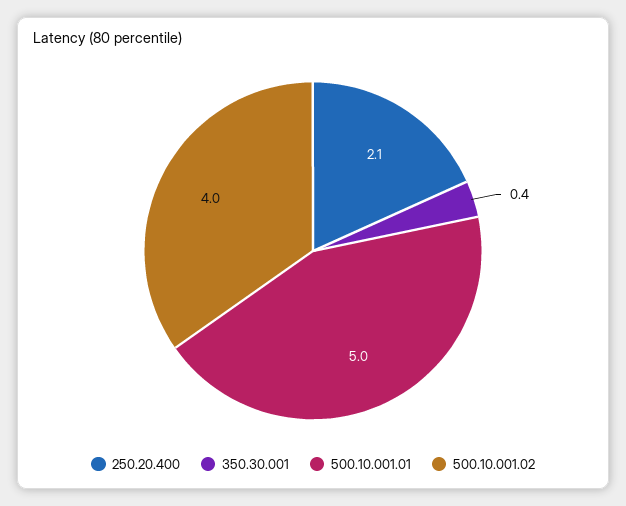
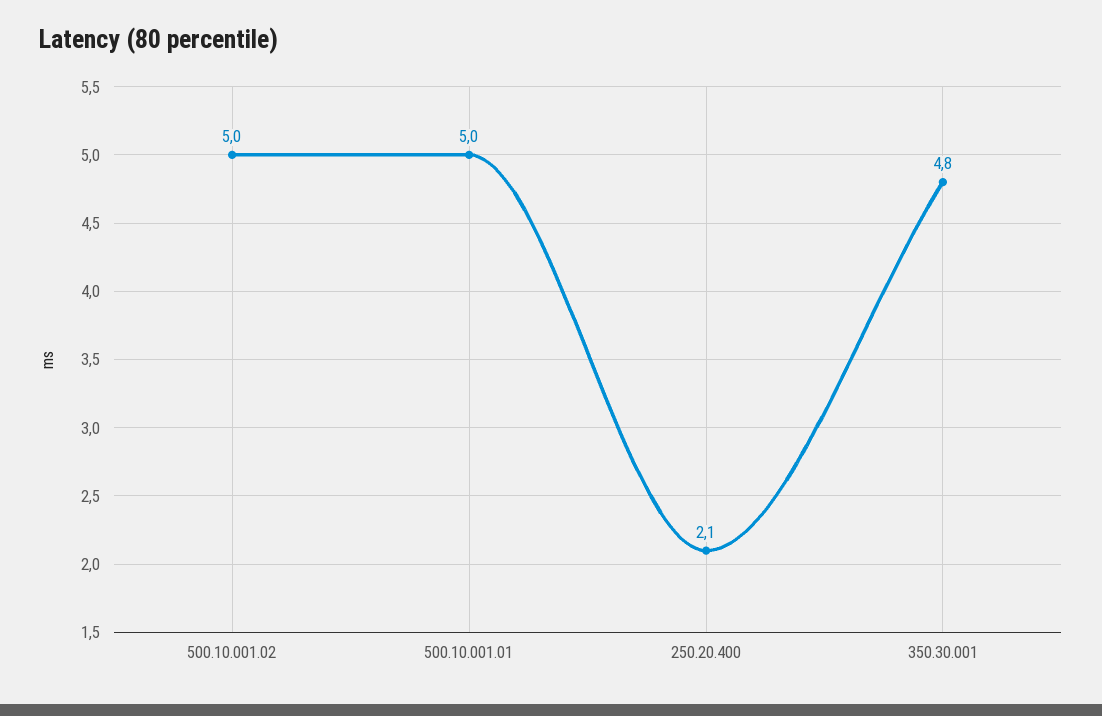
350.30.001: 0.4 -> 4.8
500.10.001.02: 4 -> 5

